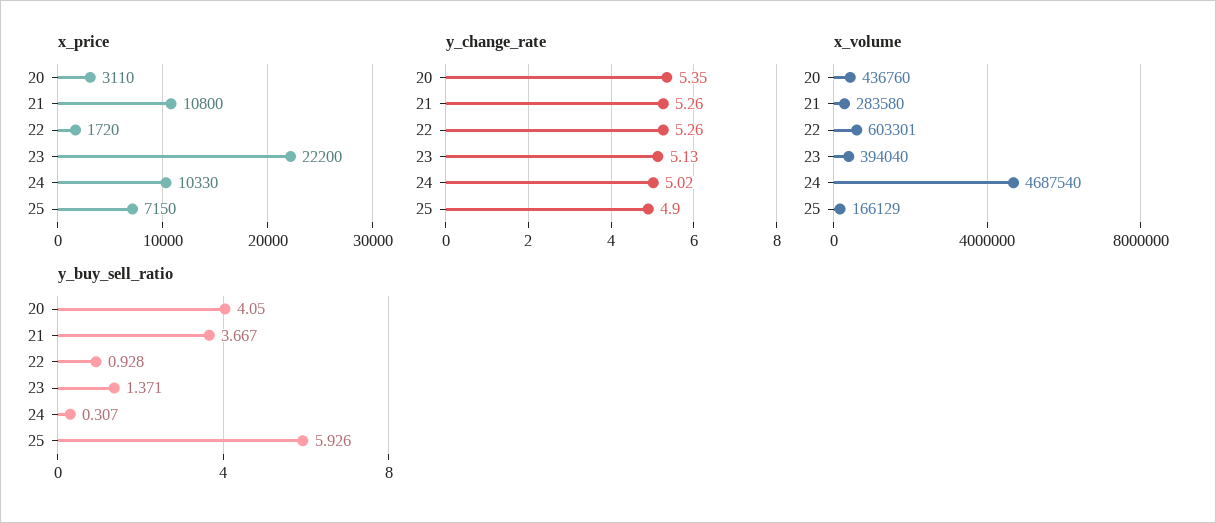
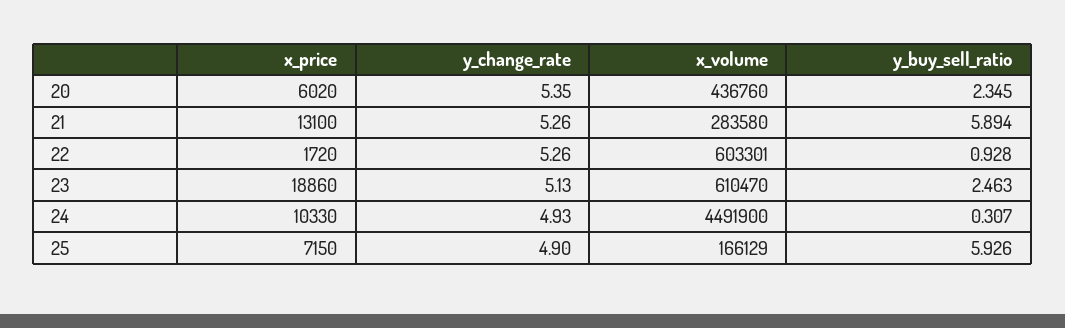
x_price, 20: 3110 -> 6020
x_price, 21: 10800 -> 13100
x_price, 23: 22200 -> 18860
y_change_rate, 24: 5.02 -> 4.93
x_volume, 23: 394040 -> 610470
x_volume, 24: 4687540 -> 4491900
y_buy_sell_ratio, 20: 4.05 -> 2.345
y_buy_sell_ratio, 21: 3.667 -> 5.894
y_buy_sell_ratio, 23: 1.371 -> 2.463

